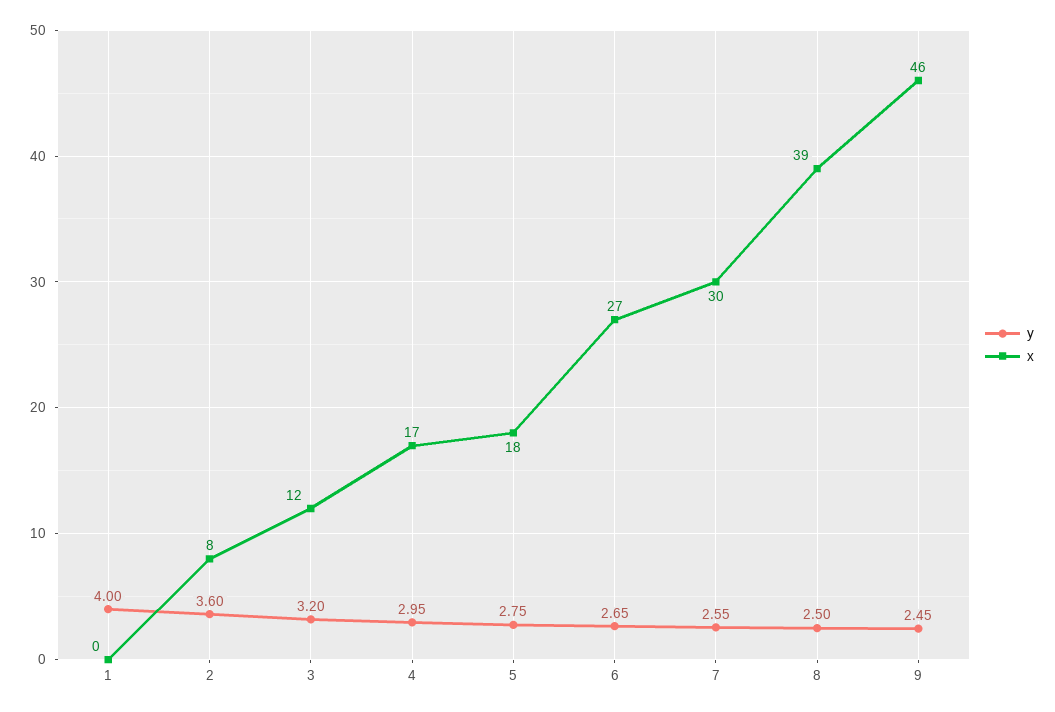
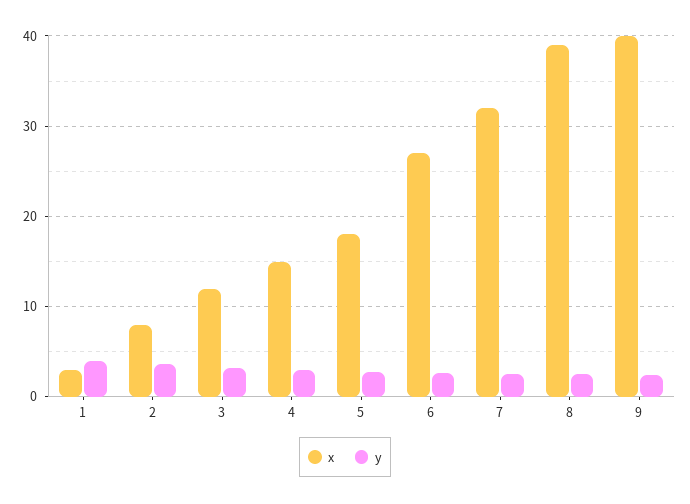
x, 1: 0 -> 3
x, 4: 17 -> 15
x, 7: 30 -> 32
x, 9: 46 -> 40

